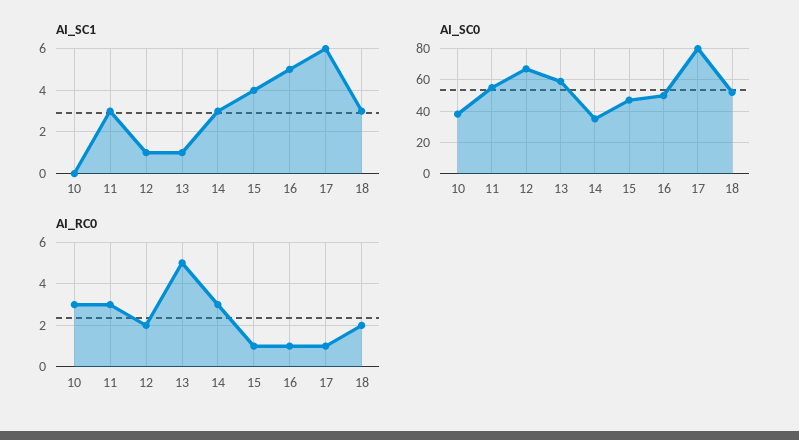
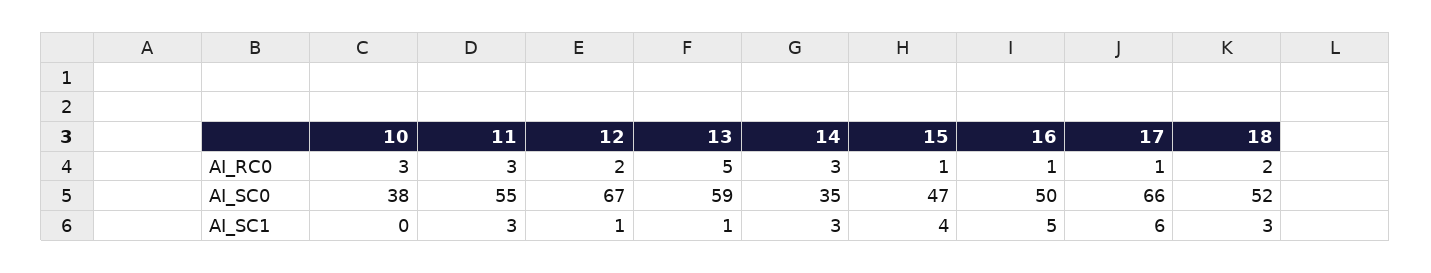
AI_SC0, 17: 80 -> 66

